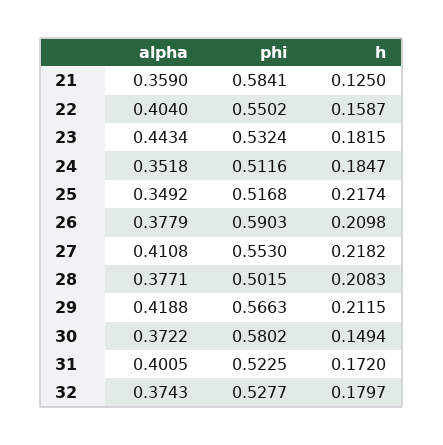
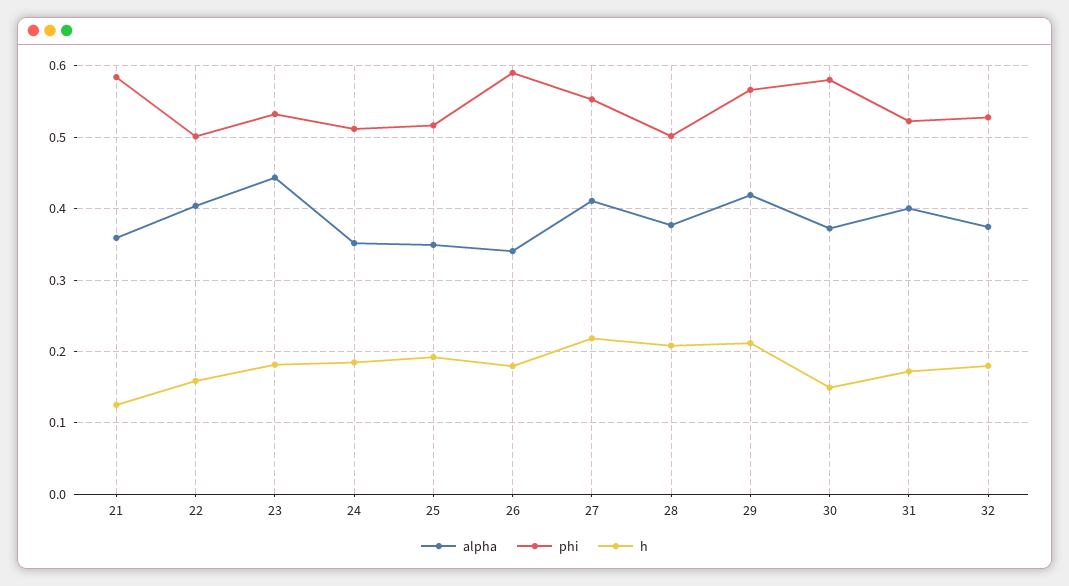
phi, 22: 0.5502 -> 0.5
h, 25: 0.2174 -> 0.19
alpha, 26: 0.3779 -> 0.34
h, 26: 0.2098 -> 0.18

